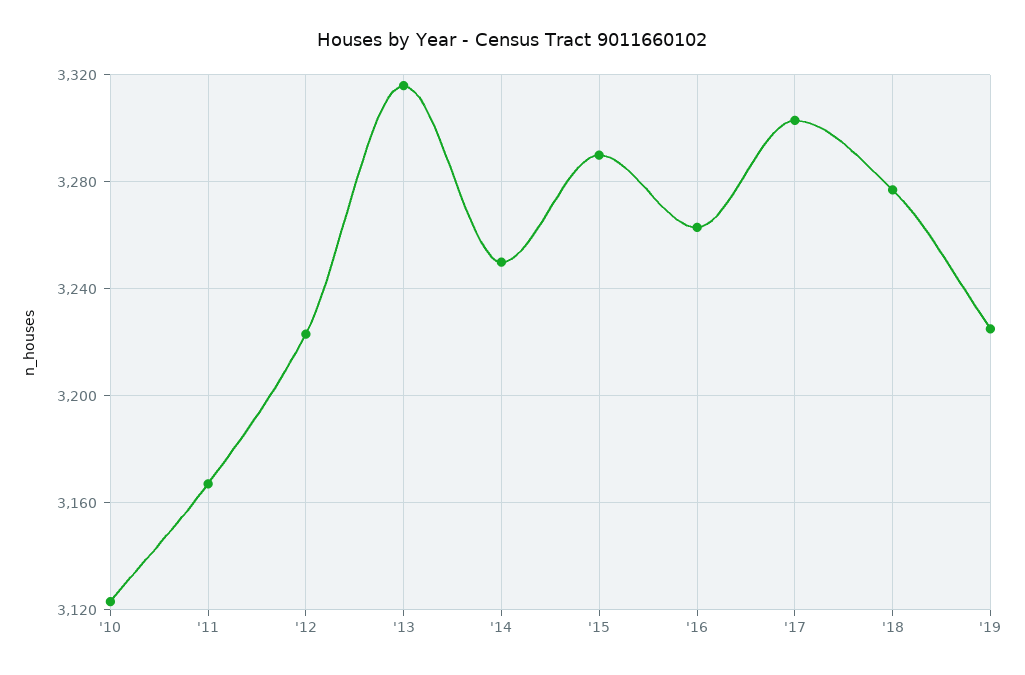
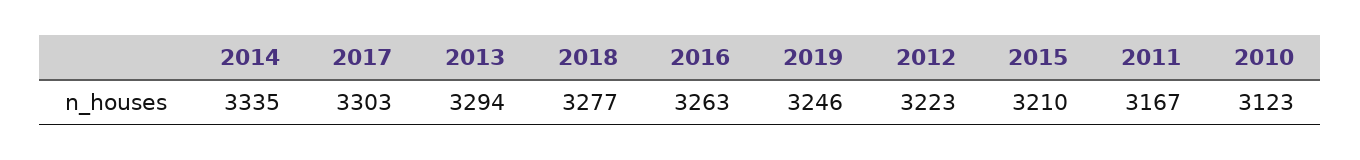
'13: 3315 -> 3294
'14: 3250 -> 3335
'15: 3290 -> 3210
'19: 3225 -> 3246

